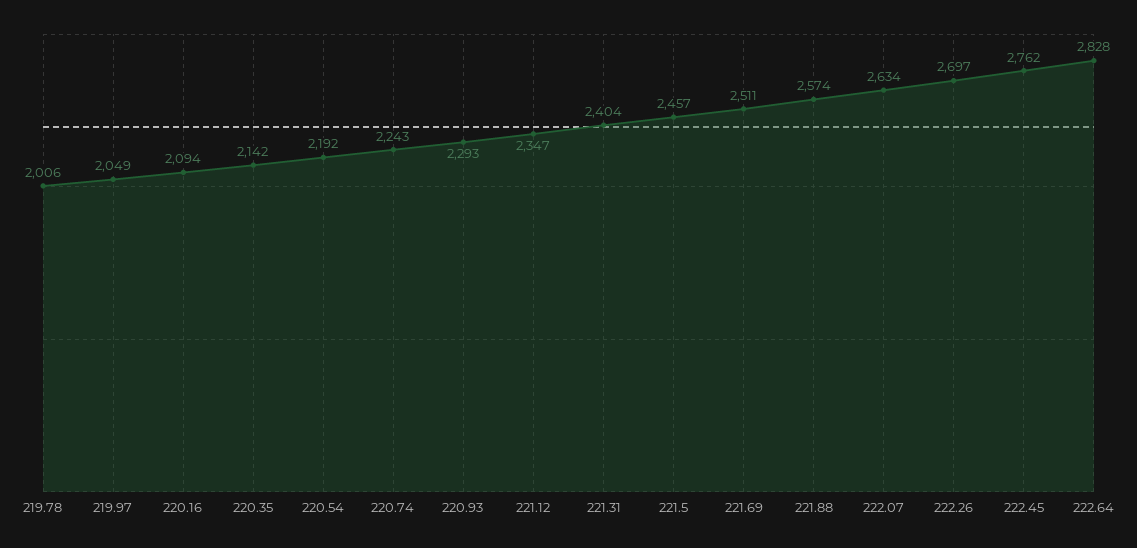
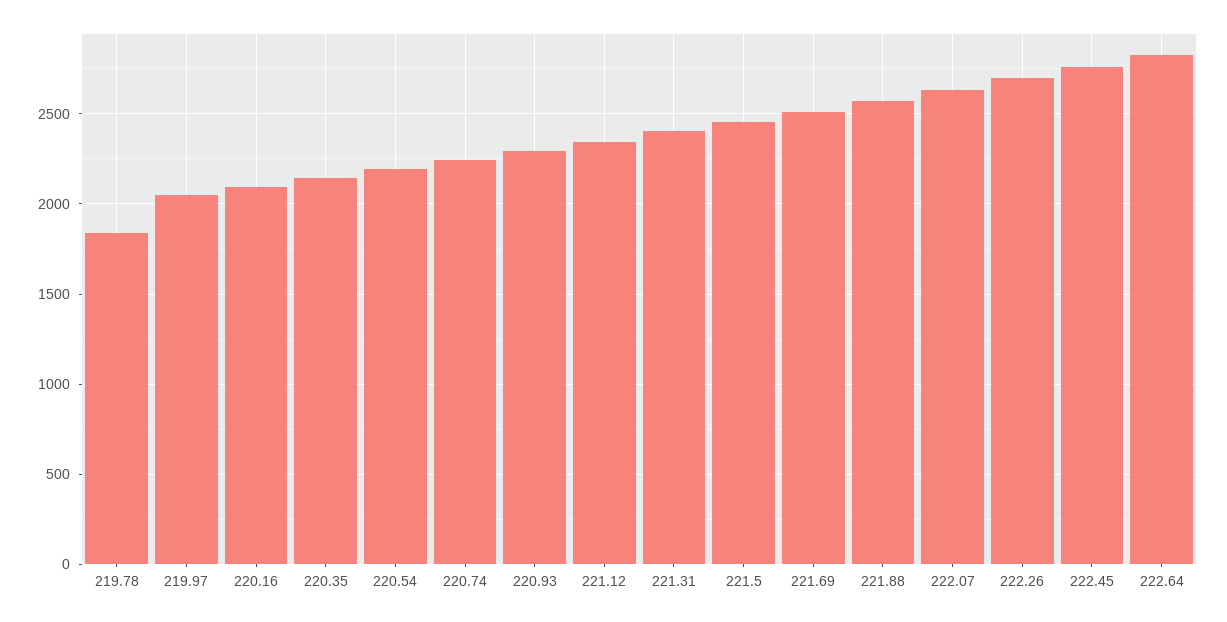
219.78: 2006 -> 1850

